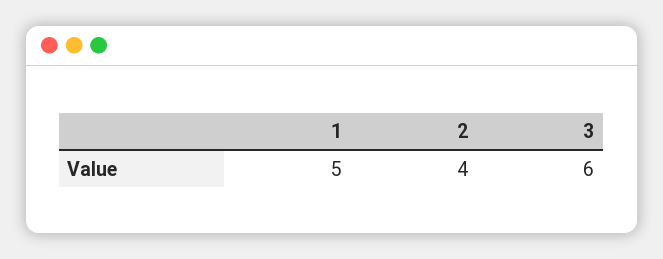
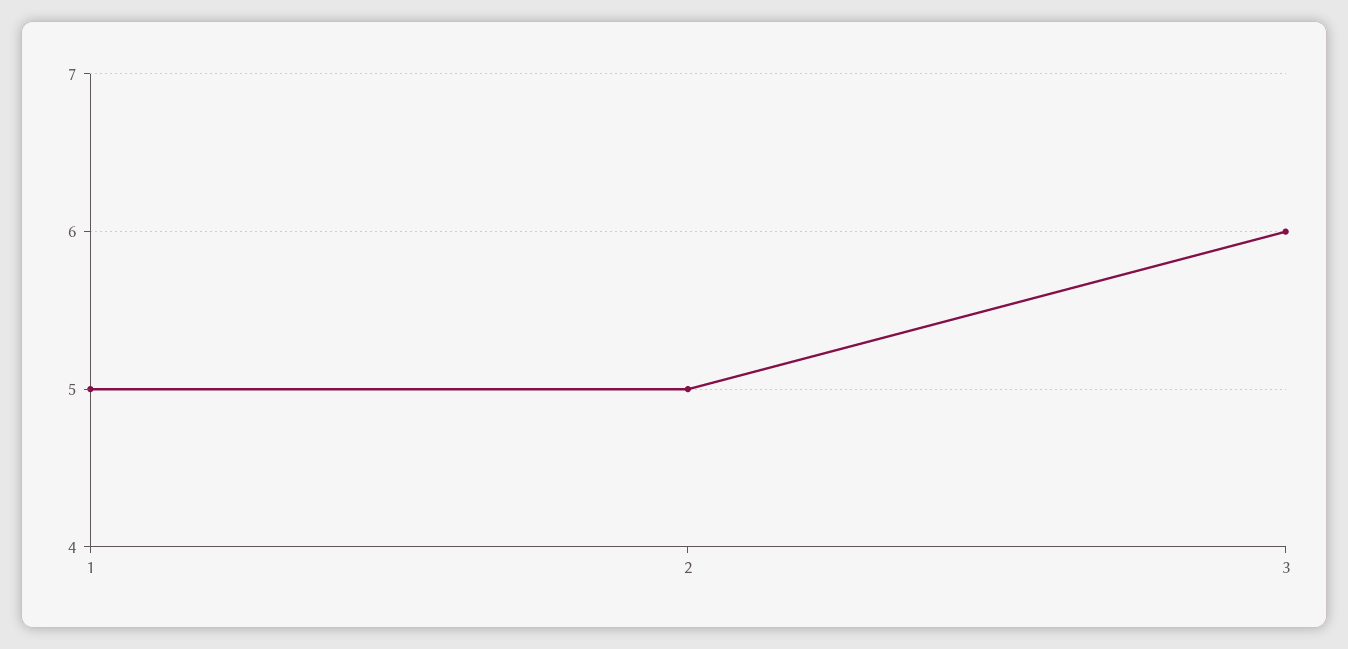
2: 4 -> 5

